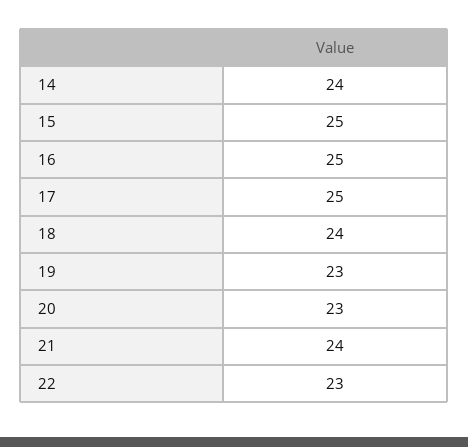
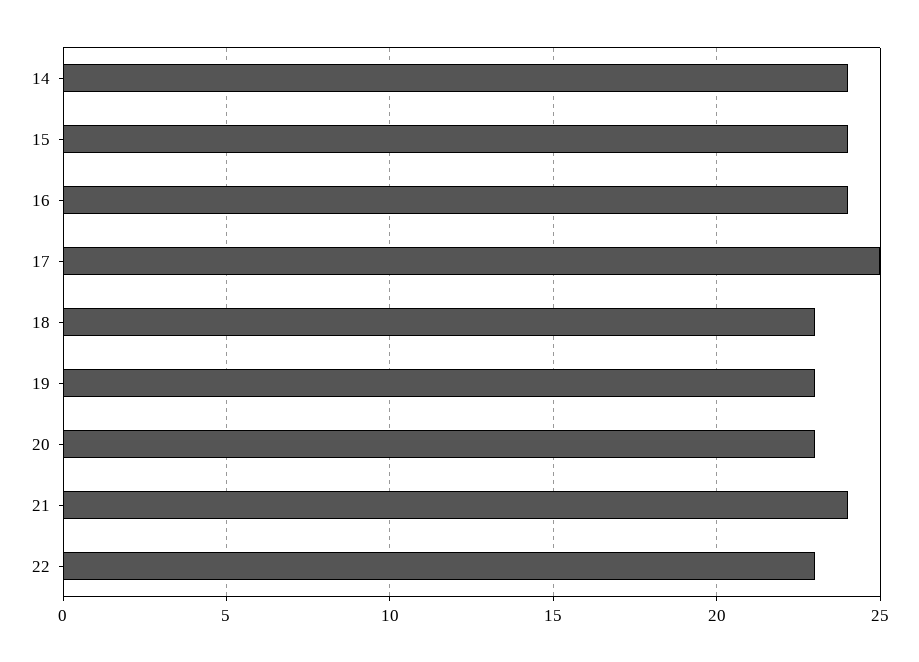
15: 25 -> 24
16: 25 -> 24
18: 24 -> 23

